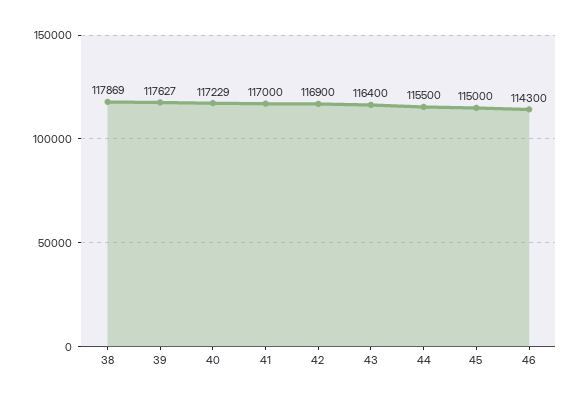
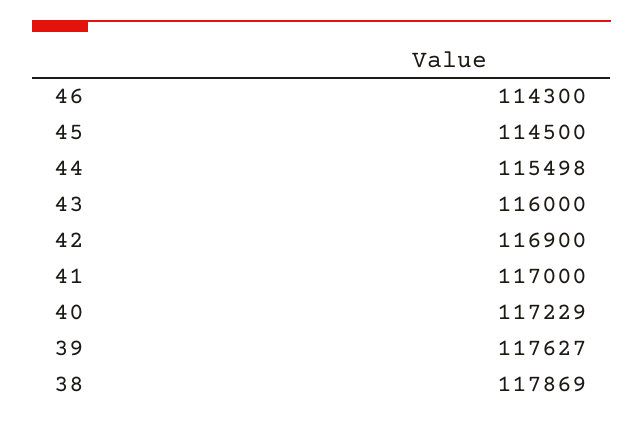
43: 116400 -> 116000
44: 115500 -> 115498
45: 115000 -> 114500

